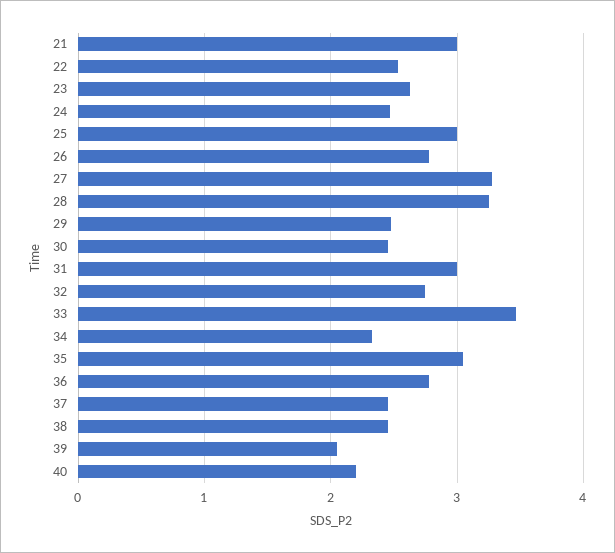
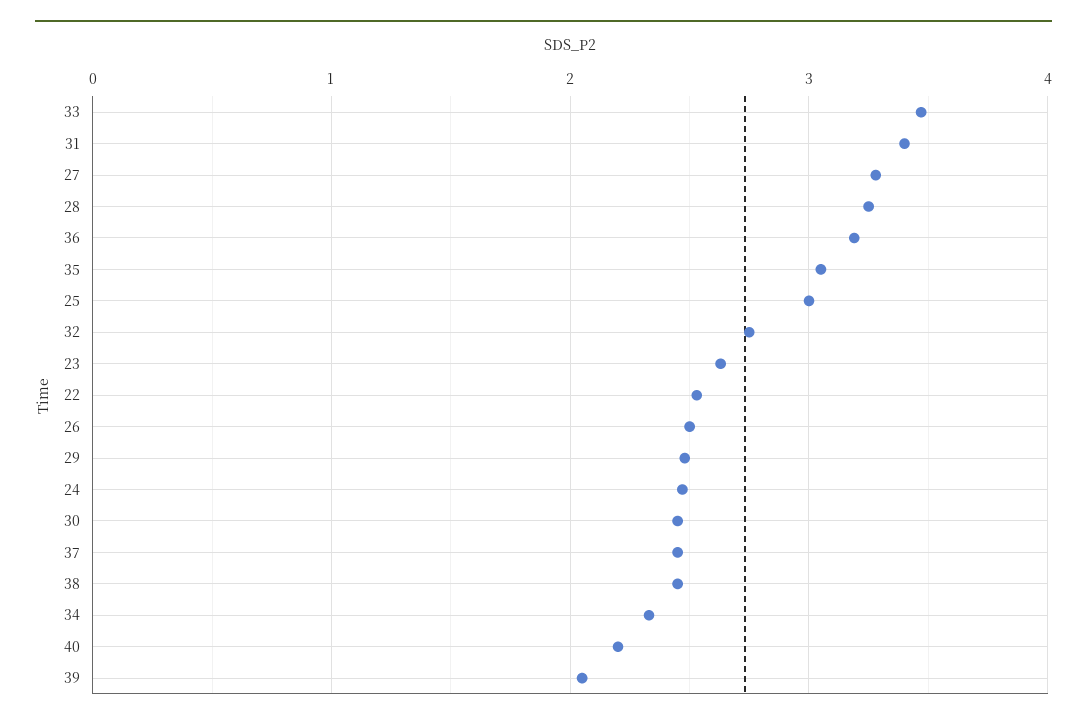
21: 3 -> none
26: 2.8 -> 2.5
31: 3 -> 3.4
36: 2.8 -> 3.2

